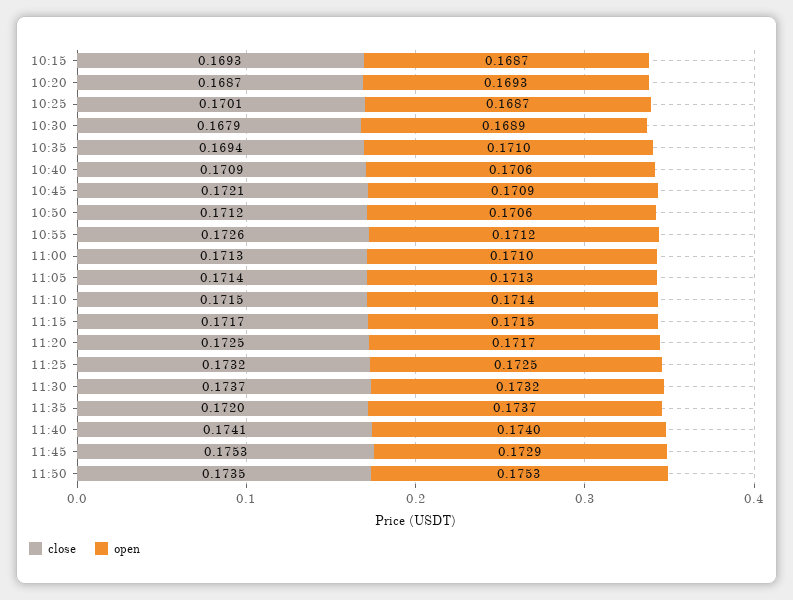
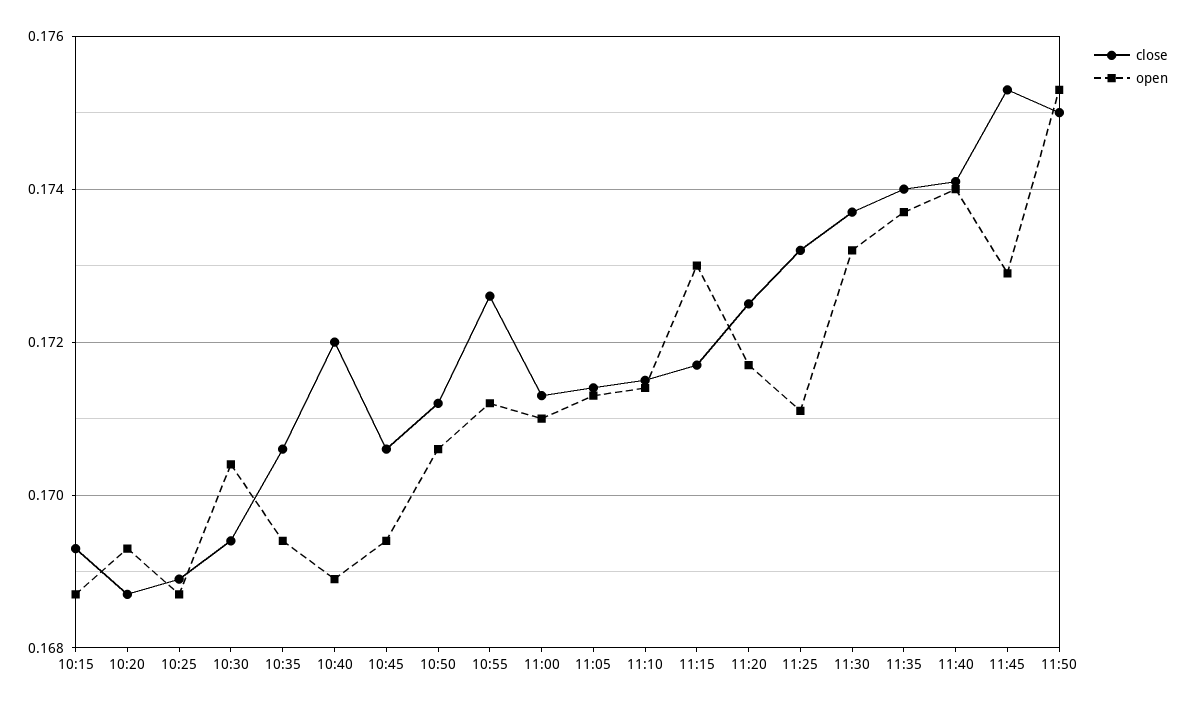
close, 10:25: 0.1701 -> 0.169
close, 10:30: 0.1679 -> 0.1695
open, 10:30: 0.1689 -> 0.1705
close, 10:35: 0.1694 -> 0.1705
open, 10:35: 0.171 -> 0.1695
close, 10:40: 0.1709 -> 0.172
open, 10:40: 0.1706 -> 0.169
close, 10:45: 0.1721 -> 0.1705
open, 10:45: 0.1709 -> 0.1695
open, 11:15: 0.1715 -> 0.173
open, 11:25: 0.1725 -> 0.171
close, 11:35: 0.172 -> 0.174
close, 11:50: 0.1735 -> 0.175

